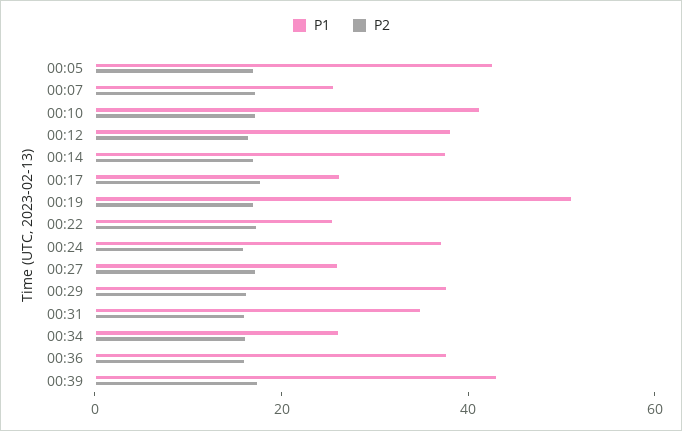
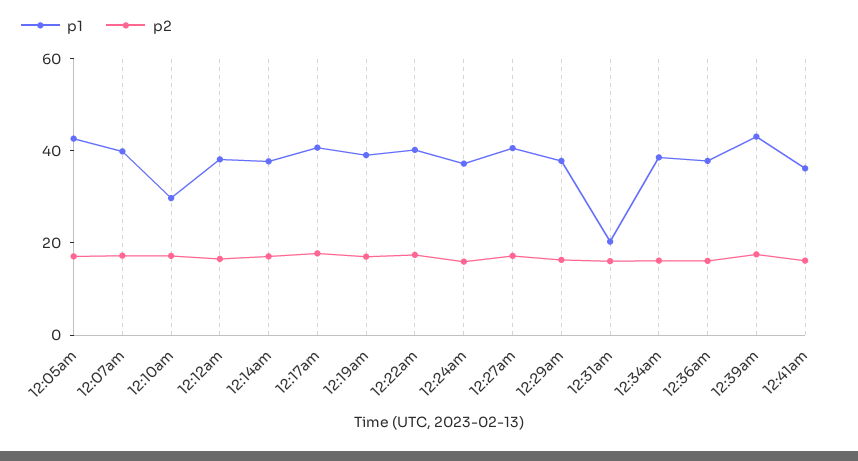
P1, 00:07: 25 -> 40
P1, 00:10: 40 -> 30
P1, 00:17: 25 -> 40
P1, 00:19: 50 -> 40
P1, 00:22: 25 -> 40
P1, 00:27: 25 -> 40
P1, 00:31: 35 -> 20
P1, 00:34: 25 -> 40
P1, 12:41am: none -> 35
P2, 12:41am: none -> 15

